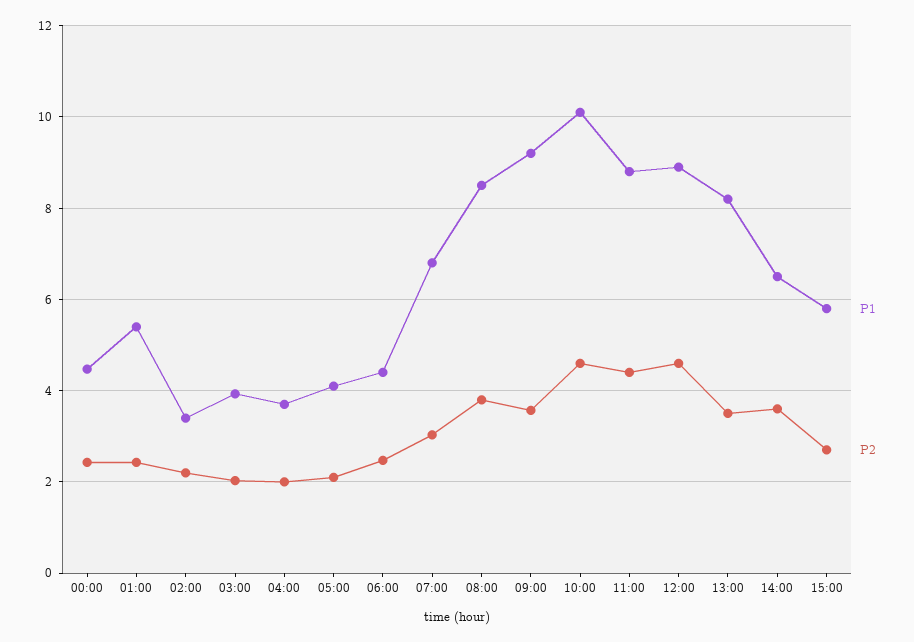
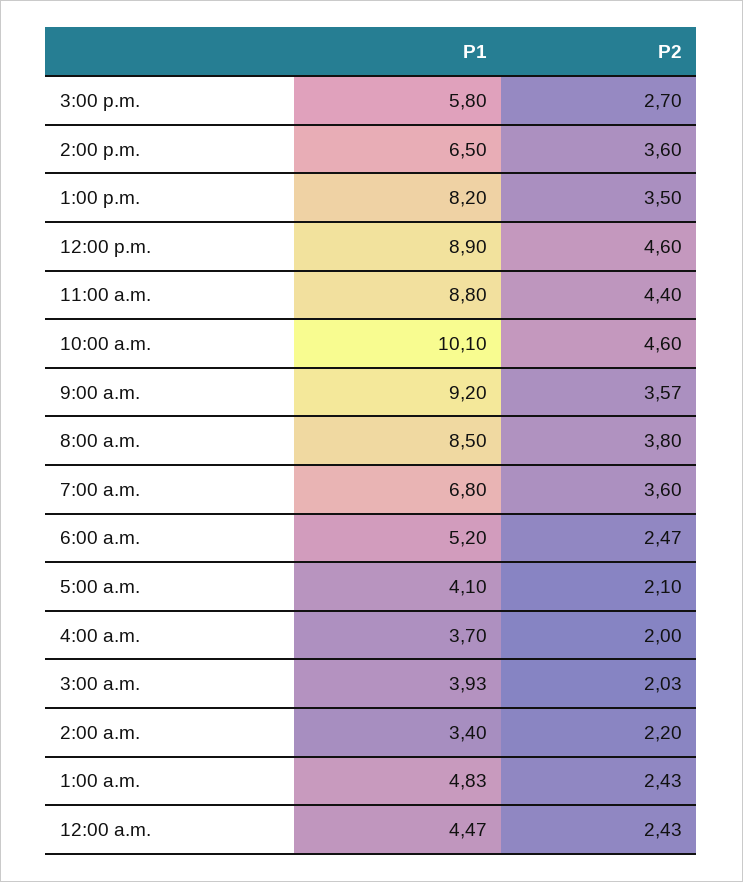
P1, 01:00: 5.4 -> 4.83
P1, 06:00: 4.4 -> 5.2
P2, 07:00: 3 -> 3.6

